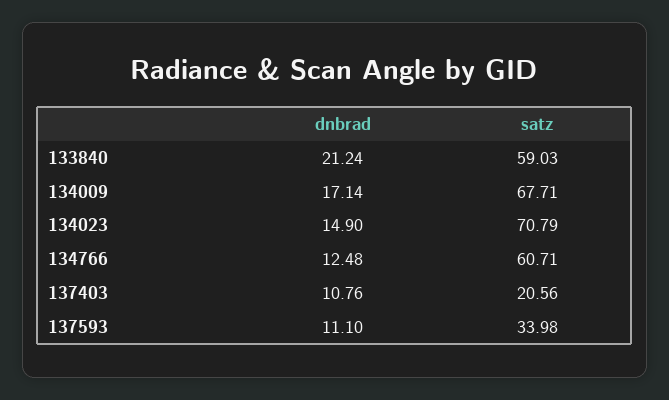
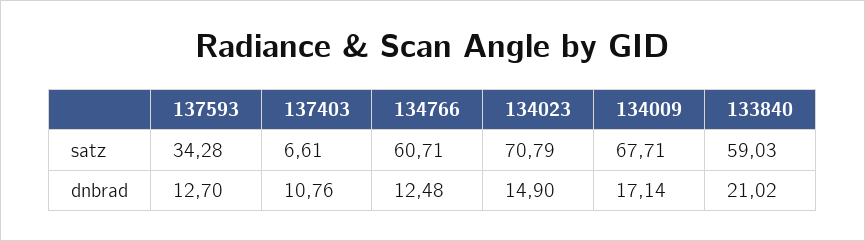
dnbrad, 133840: 21.24 -> 21.02
satz, 137403: 20.56 -> 6.61
dnbrad, 137593: 11.1 -> 12.7
satz, 137593: 33.98 -> 34.28

